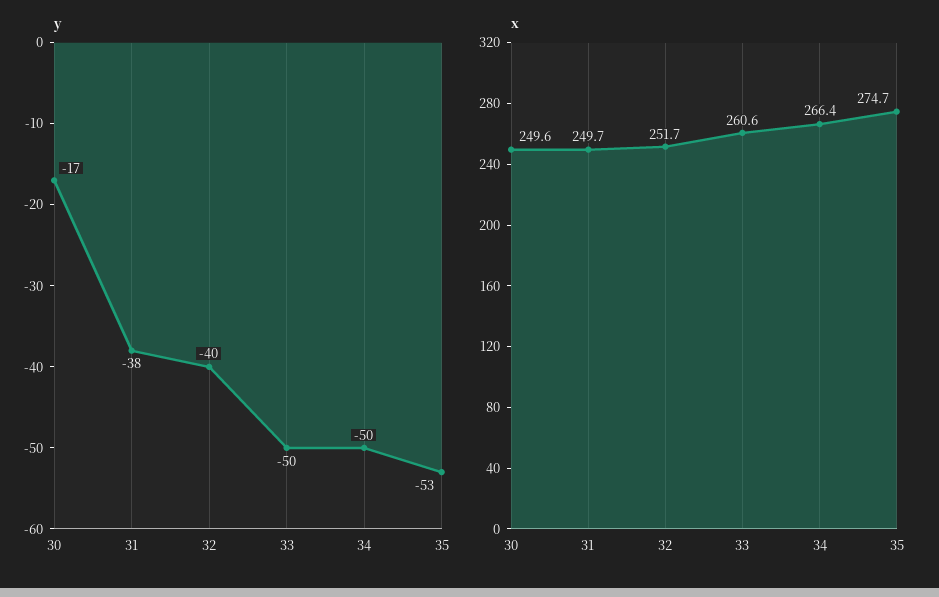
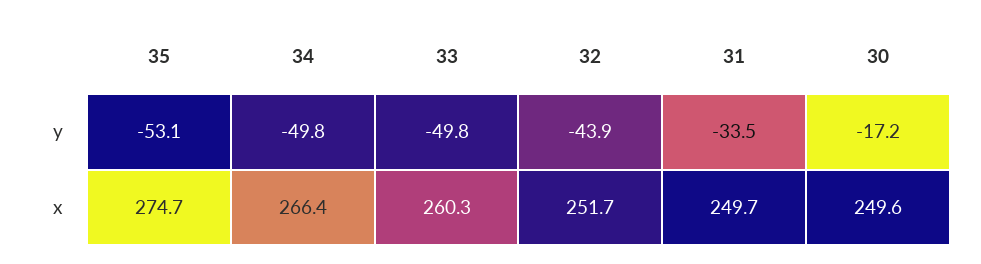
y, 31: -38 -> -33.5
y, 32: -40 -> -43.9
x, 33: 260.6 -> 260.3

